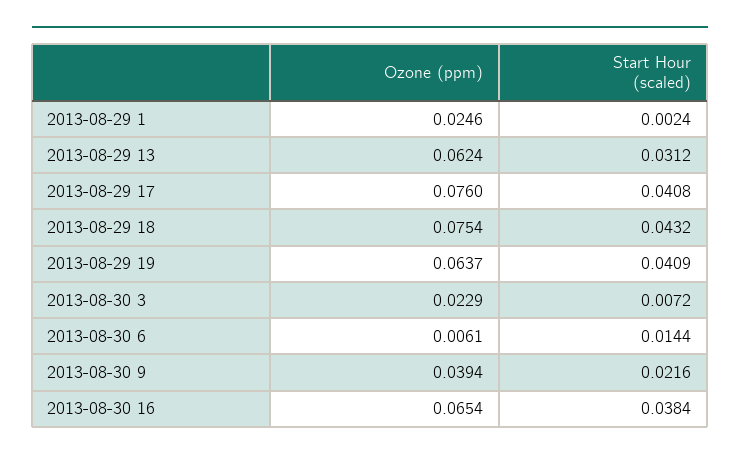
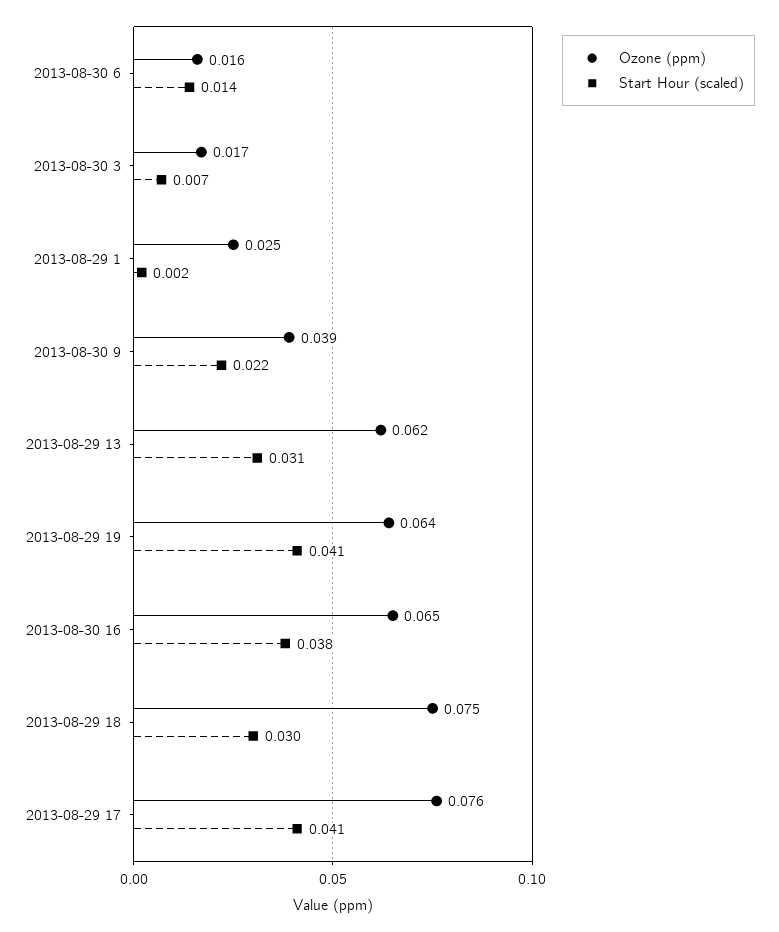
Start Hour (scaled), 2013-08-29 18: 0.0432 -> 0.03
Ozone (ppm), 2013-08-30 3: 0.0229 -> 0.017
Ozone (ppm), 2013-08-30 6: 0.0061 -> 0.016

